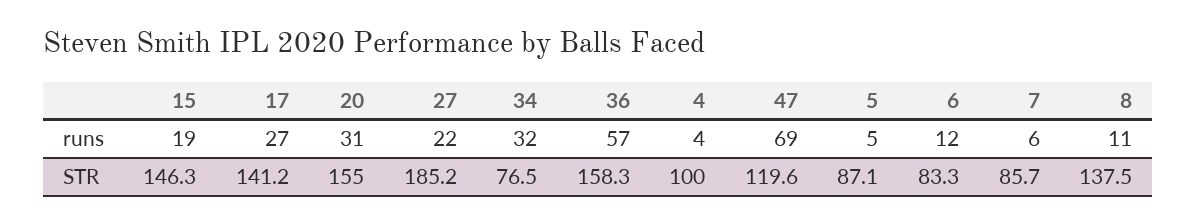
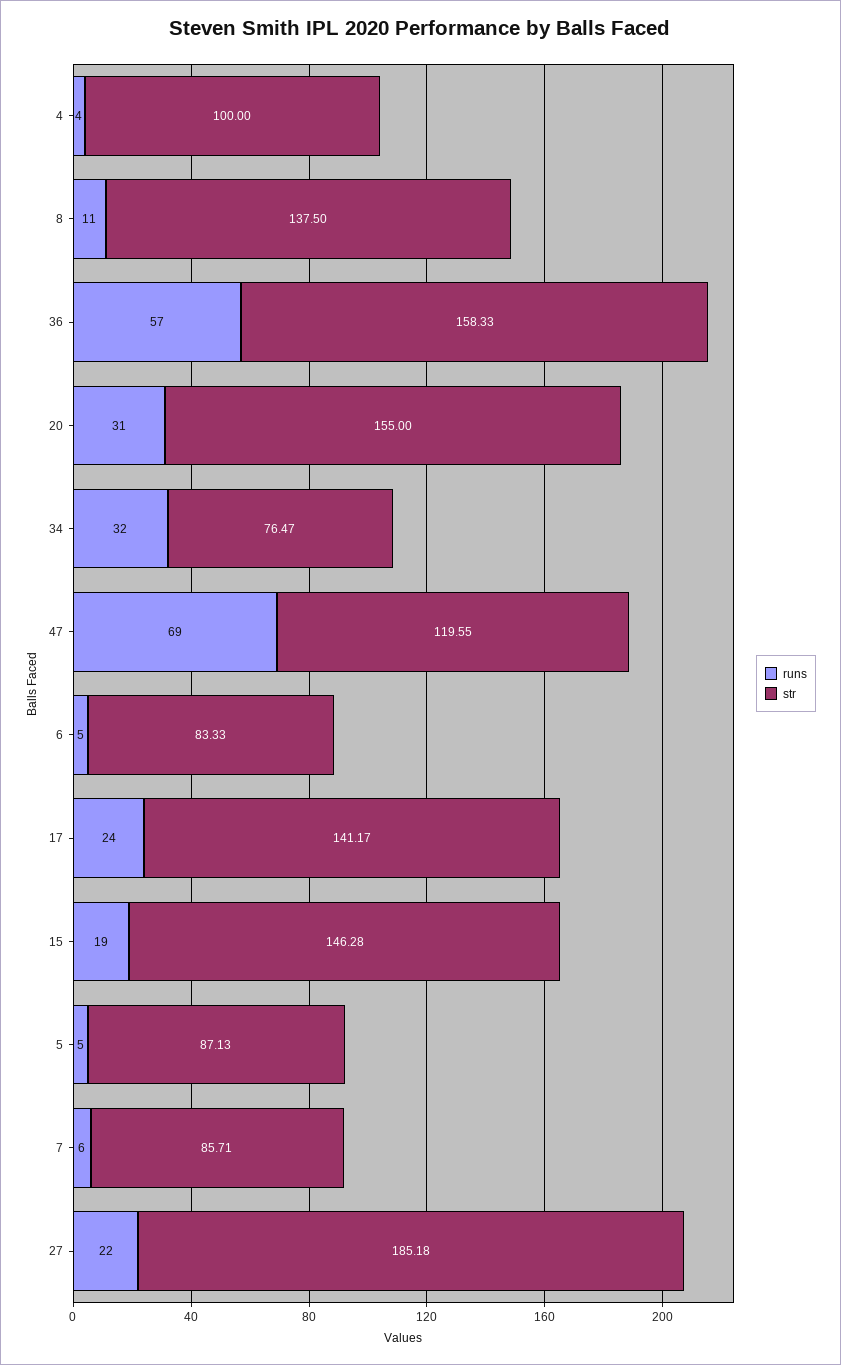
runs, 17: 27 -> 24
runs, 6: 12 -> 5

